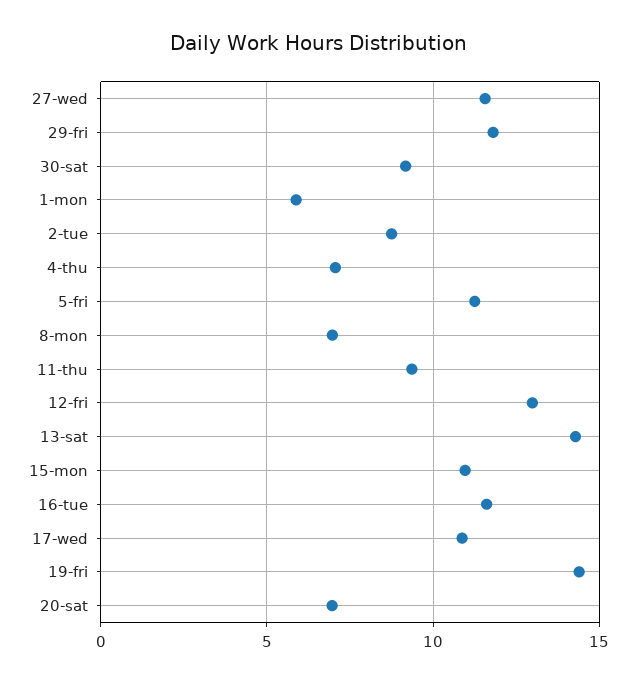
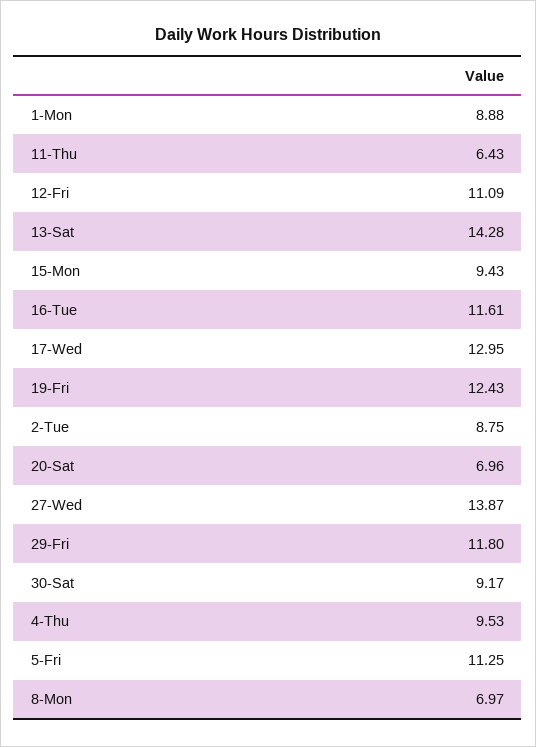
27-wed: 11.5 -> 13.87
1-mon: 6 -> 8.88
4-thu: 7 -> 9.53
11-thu: 9.5 -> 6.43
12-fri: 13 -> 11.09
15-mon: 11 -> 9.43
17-wed: 11 -> 12.95
19-fri: 14.5 -> 12.43

